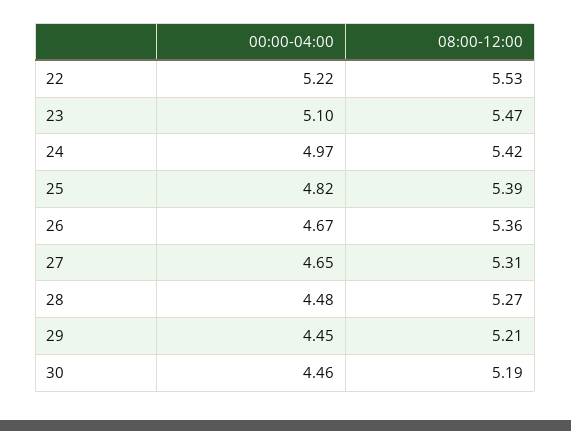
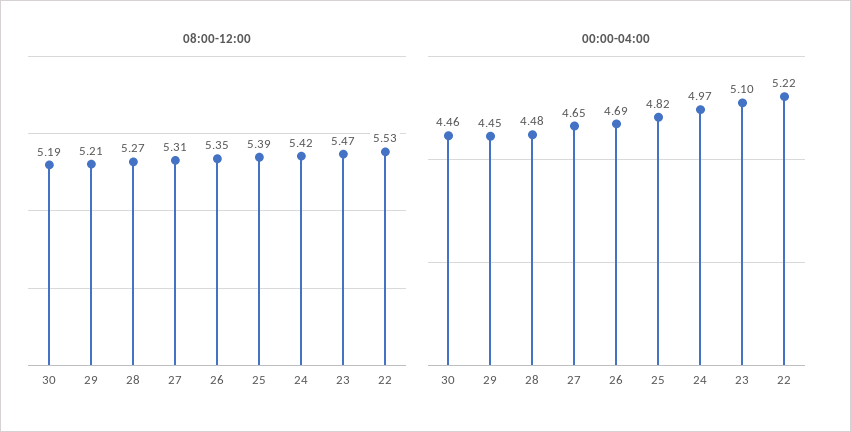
00:00-04:00, 26: 4.67 -> 4.69
08:00-12:00, 26: 5.36 -> 5.35

